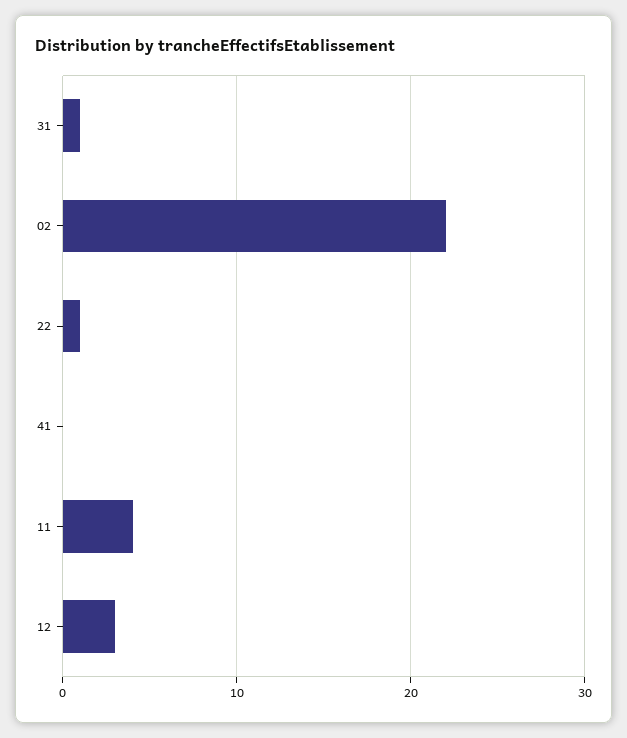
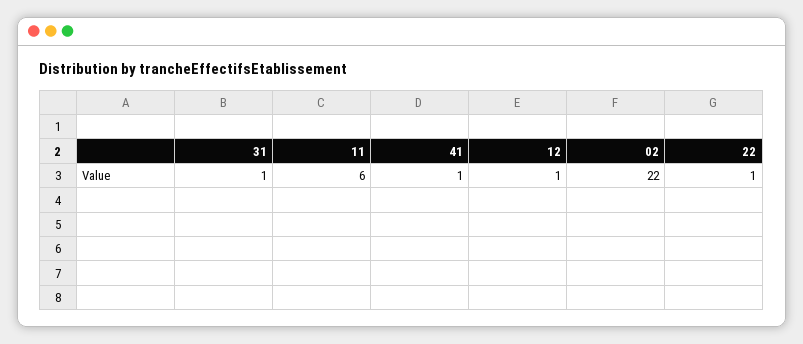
41: 0 -> 1
11: 4 -> 6
12: 3 -> 1

